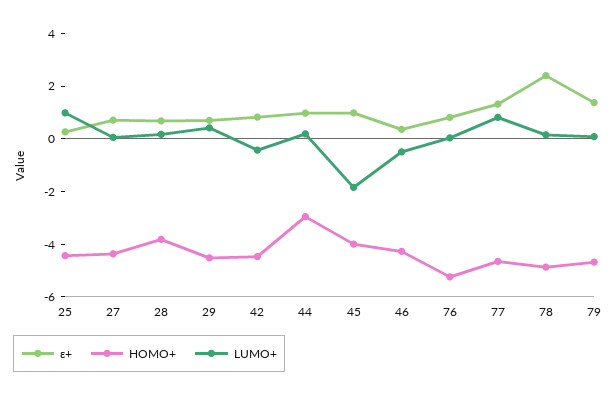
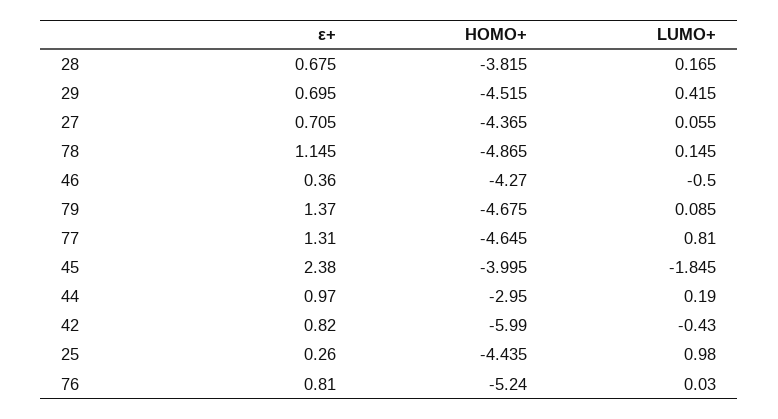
HOMO+, 42: -4.5 -> -5.99
ε+, 45: 1 -> 2.38
ε+, 78: 2.5 -> 1.145

